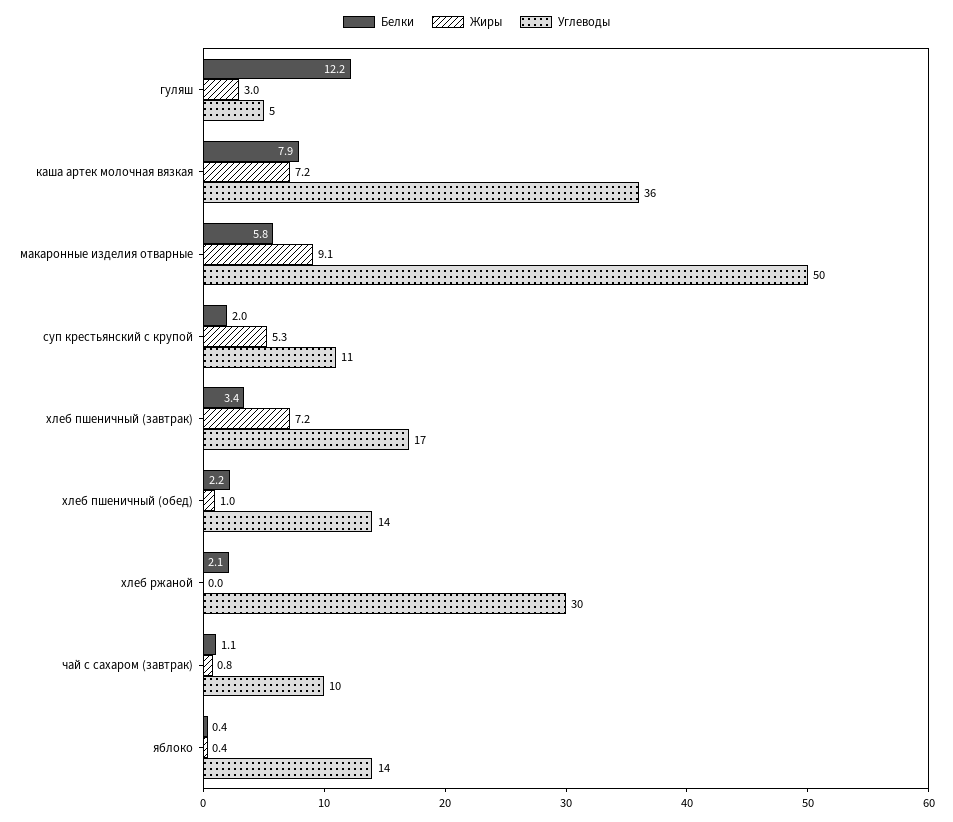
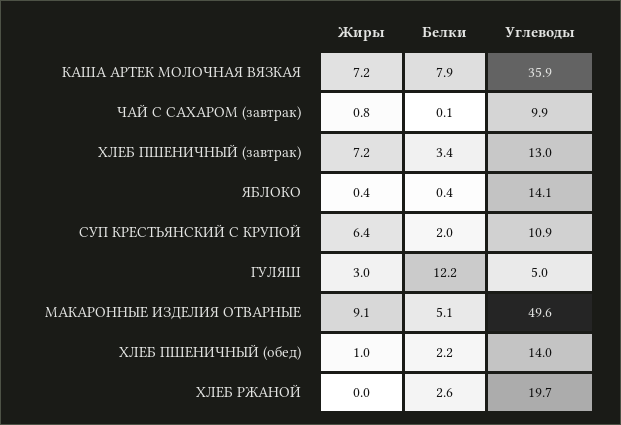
Белки, макаронные изделия отварные: 5.8 -> 5.1
Жиры, суп крестьянский с крупой: 5.3 -> 6.4
Углеводы, хлеб пшеничный (завтрак): 17 -> 13
Белки, хлеб ржаной: 2.1 -> 2.6
Углеводы, хлеб ржаной: 30 -> 19.7
Белки, чай с сахаром (завтрак): 1.1 -> 0.1

